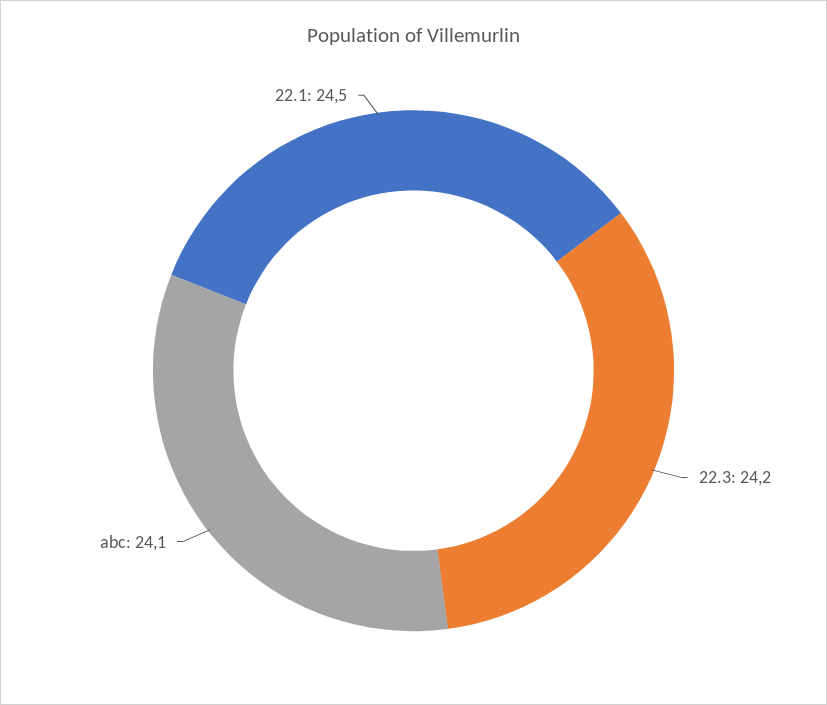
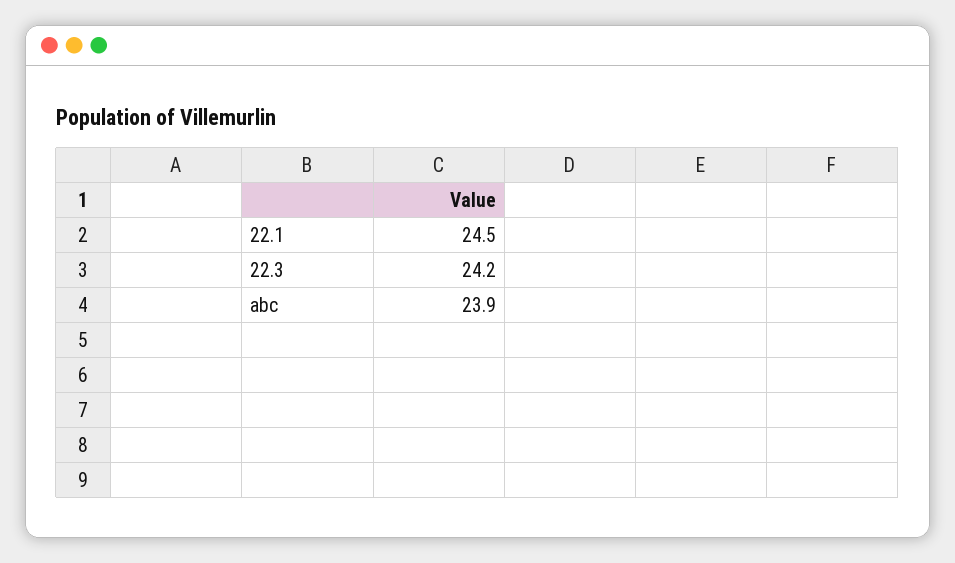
abc: 24.1 -> 23.9

